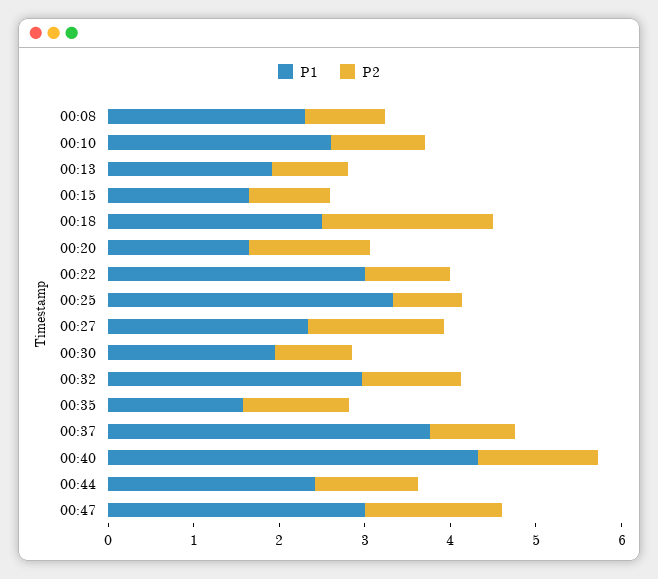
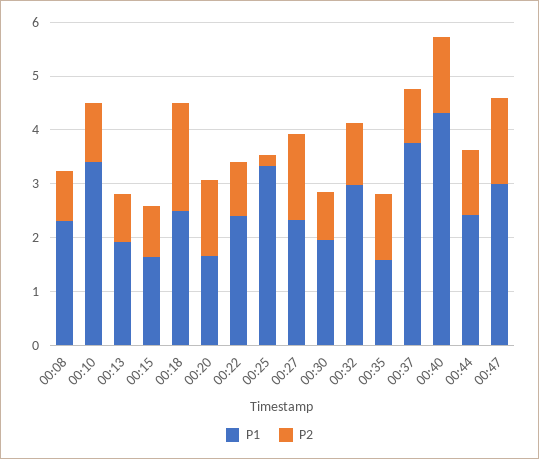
P1, 00:10: 2.6 -> 3.4
P1, 00:22: 3 -> 2.4
P2, 00:25: 0.8 -> 0.2

